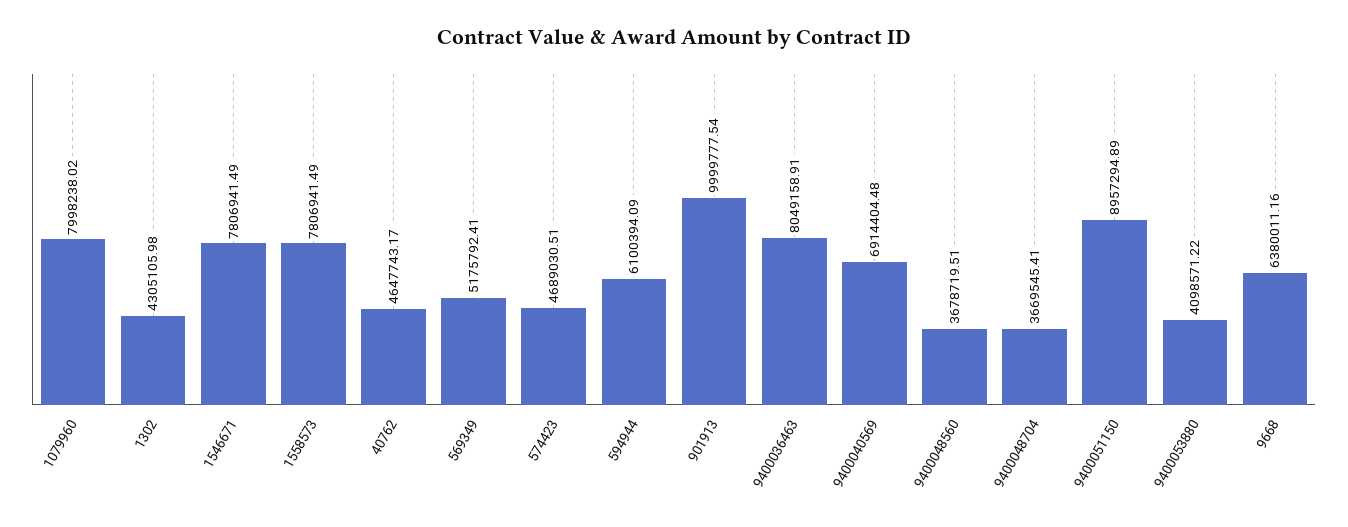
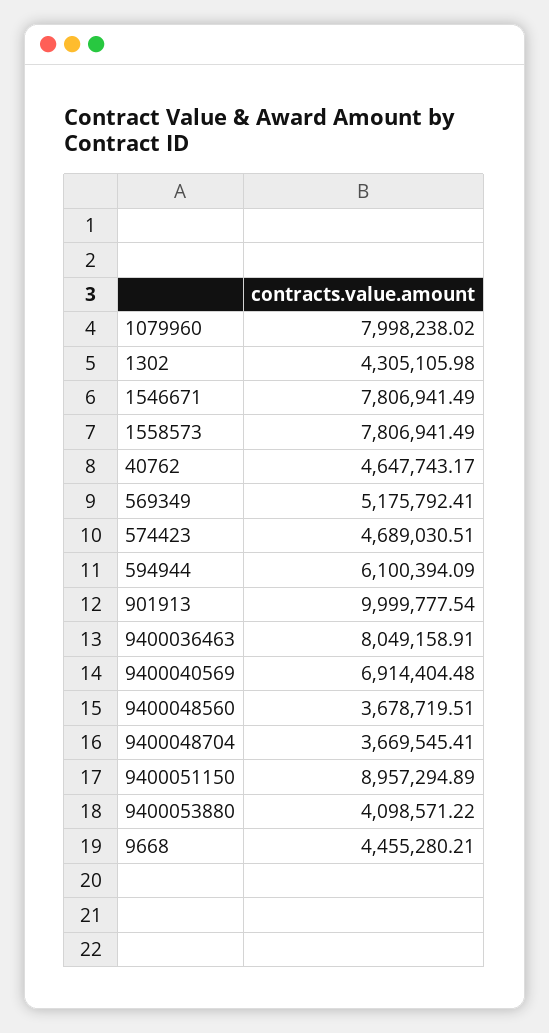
9668: 6380011.16 -> 4455280.21

